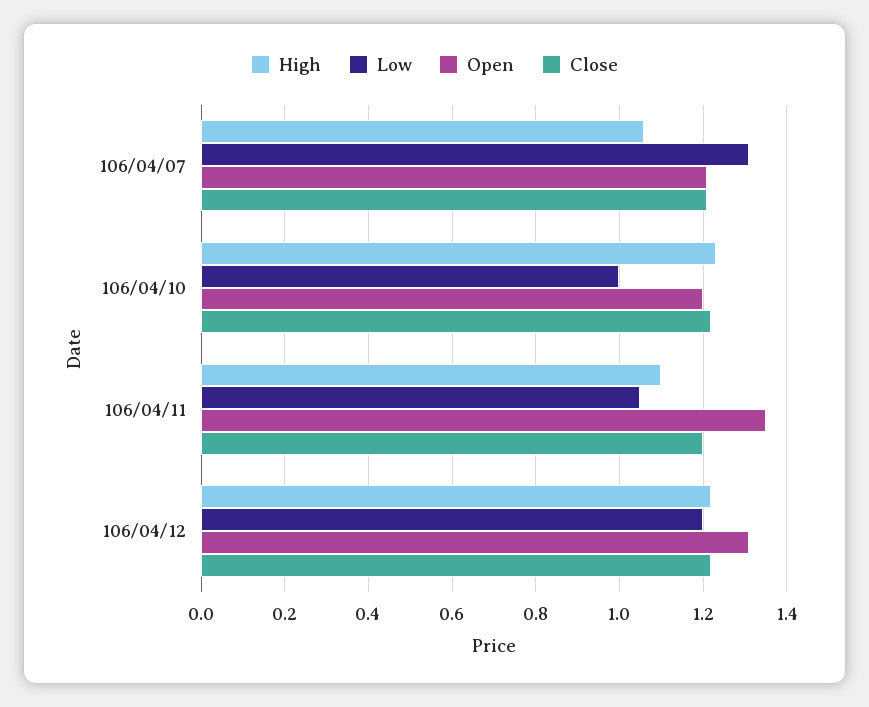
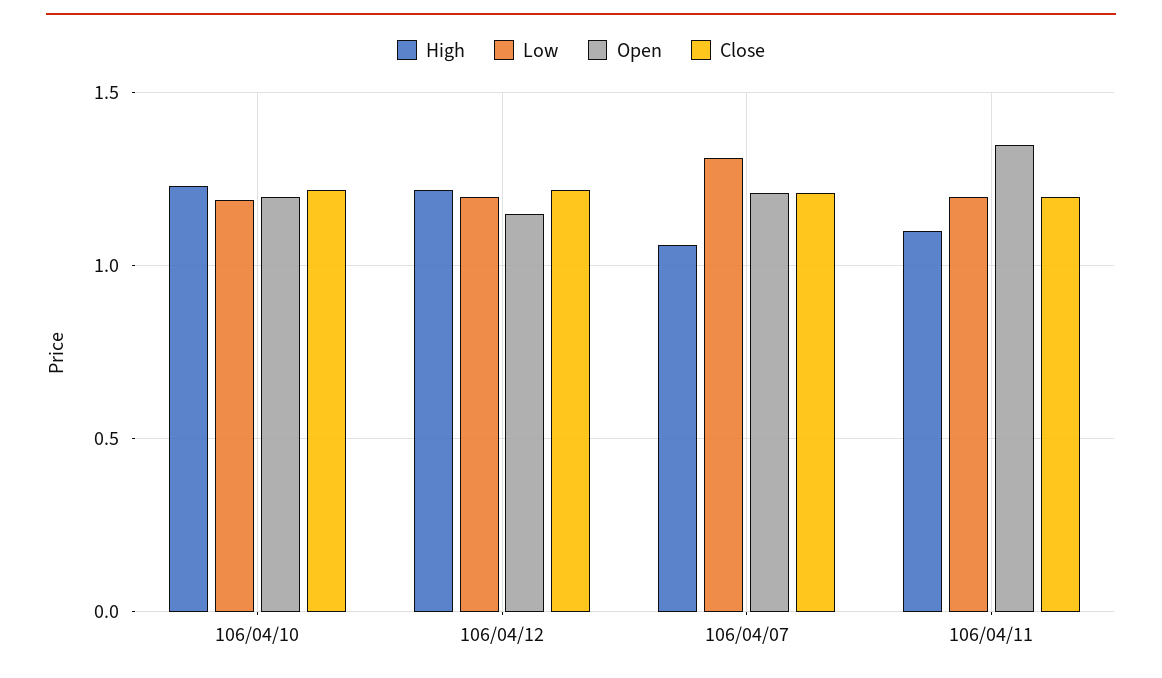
Low, 106/04/10: 1 -> 1.2
Low, 106/04/11: 1.05 -> 1.2
Open, 106/04/12: 1.3 -> 1.15

